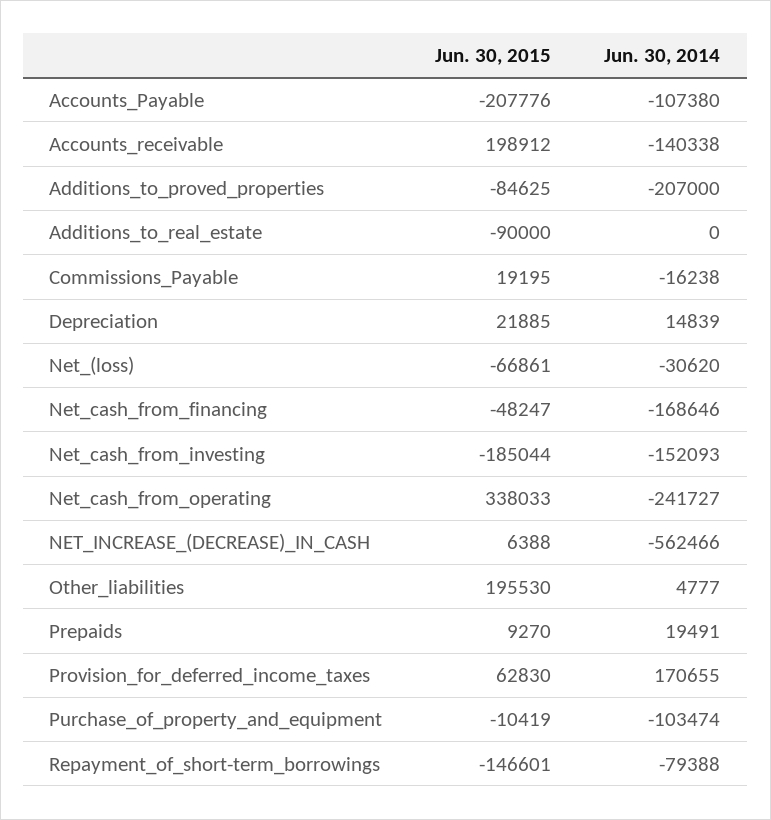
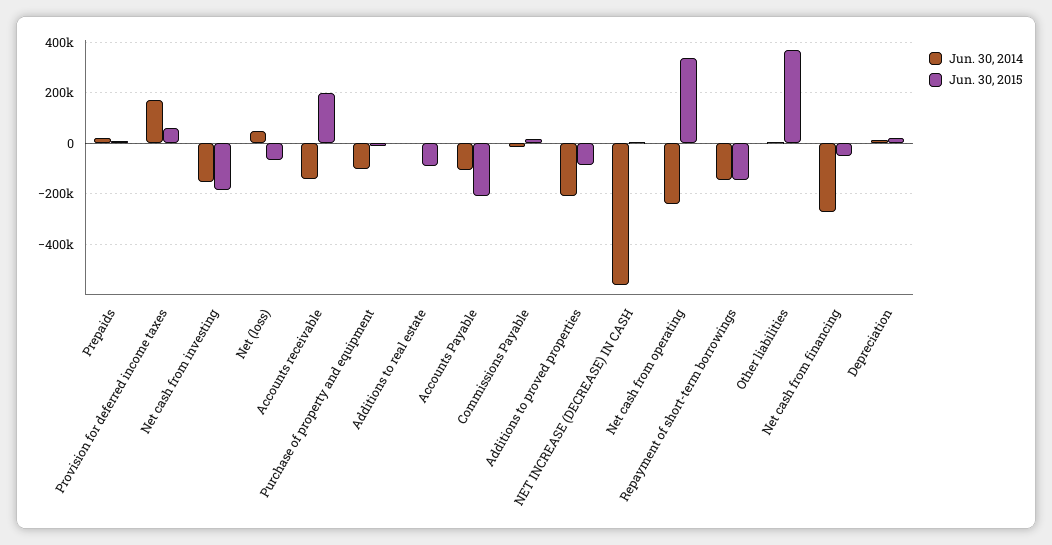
Jun. 30, 2014, Net_(loss): -30620 -> 50000
Jun. 30, 2014, Net_cash_from_financing: -168646 -> -275000
Jun. 30, 2015, Other_liabilities: 195530 -> 375000
Jun. 30, 2014, Repayment_of_short-term_borrowings: -79388 -> -150000

